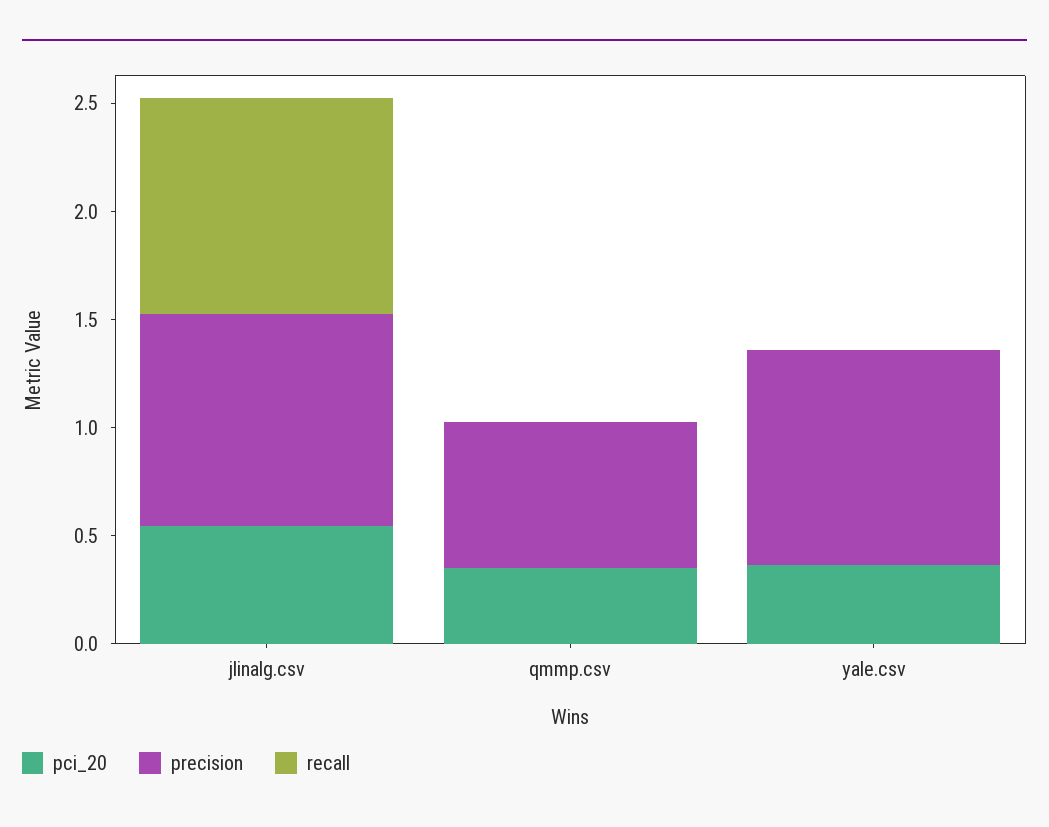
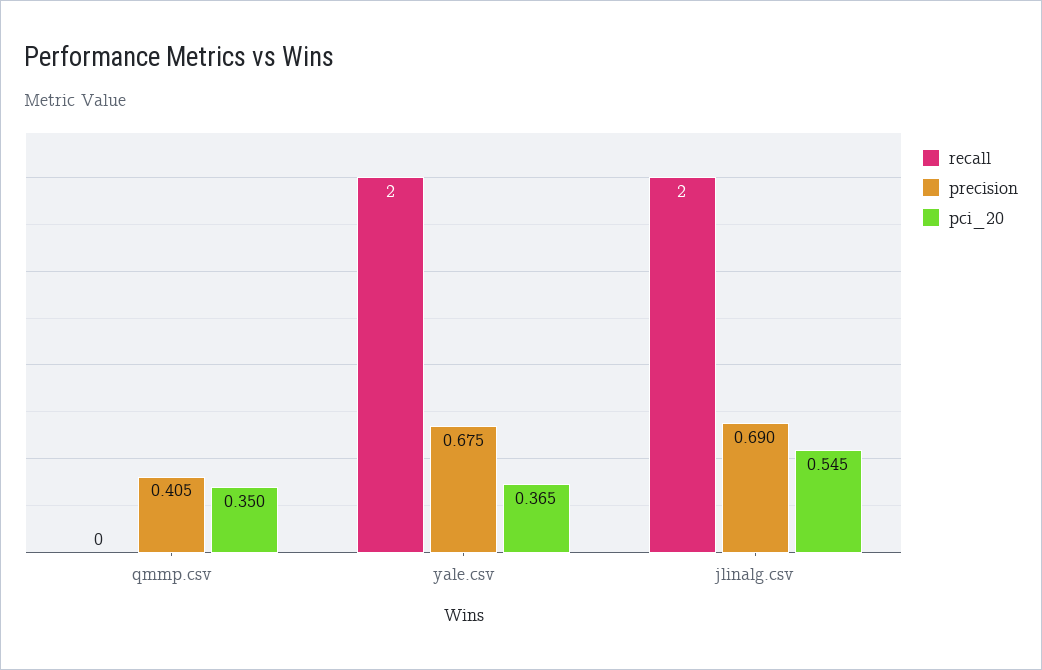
precision, jlinalg.csv: 1 -> 0.69
recall, jlinalg.csv: 1 -> 2
precision, qmmp.csv: 0.7 -> 0.405
precision, yale.csv: 1 -> 0.675
recall, yale.csv: 0 -> 2

